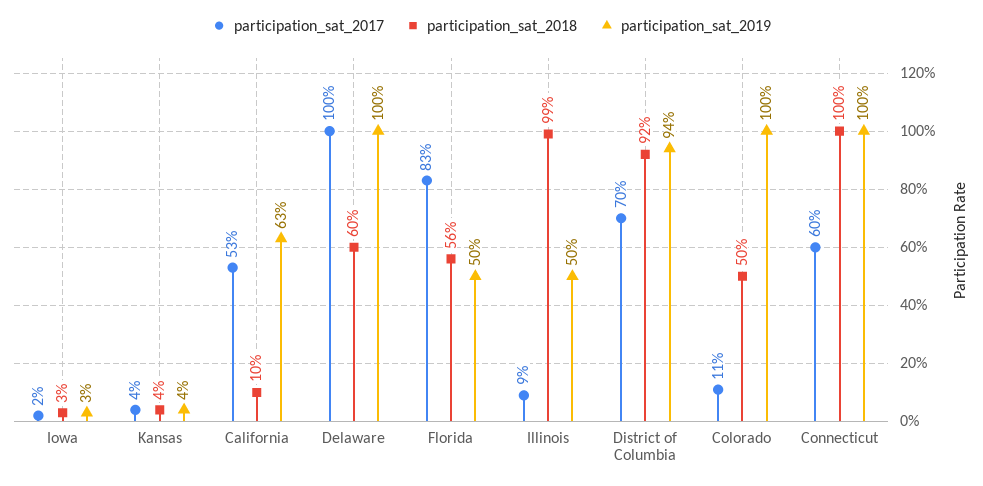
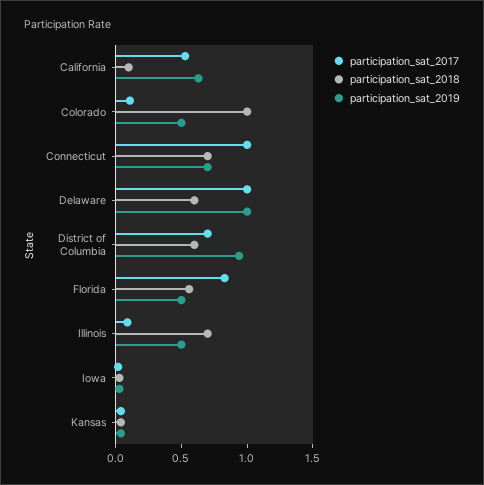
participation_sat_2018, Illinois: 0.99 -> 0.7
participation_sat_2018, District of Columbia: 0.92 -> 0.6
participation_sat_2018, Colorado: 0.5 -> 1
participation_sat_2019, Colorado: 1 -> 0.5
participation_sat_2017, Connecticut: 0.6 -> 1
participation_sat_2018, Connecticut: 1 -> 0.7
participation_sat_2019, Connecticut: 1 -> 0.7

